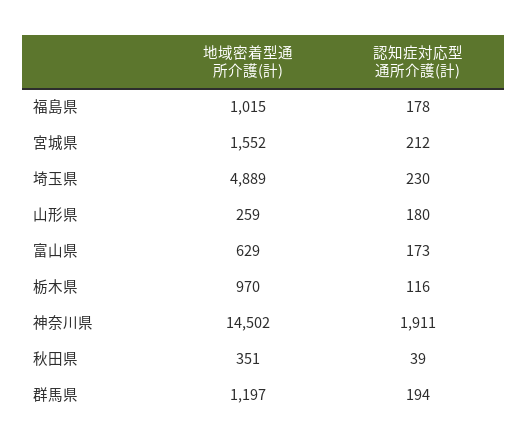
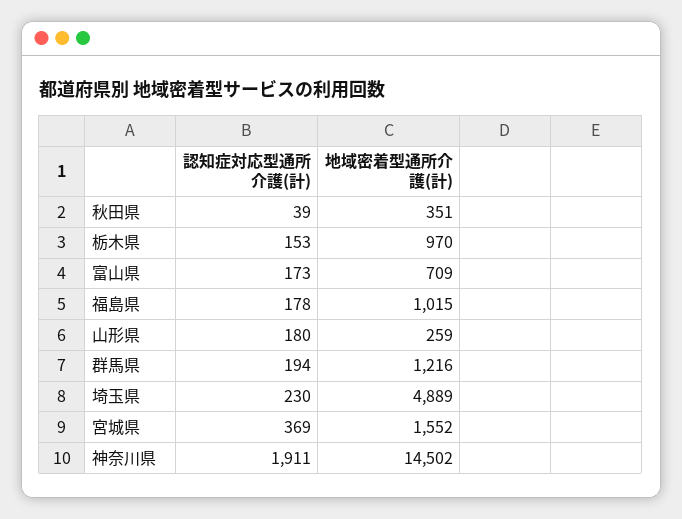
認知症対応型通所介護(計), 宮城県: 212 -> 369
地域密着型通所介護(計), 富山県: 629 -> 709
認知症対応型通所介護(計), 栃木県: 116 -> 153
地域密着型通所介護(計), 群馬県: 1197 -> 1216

